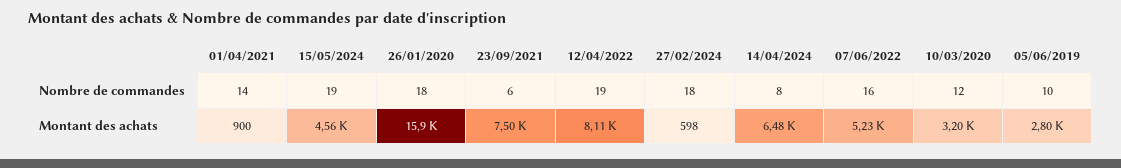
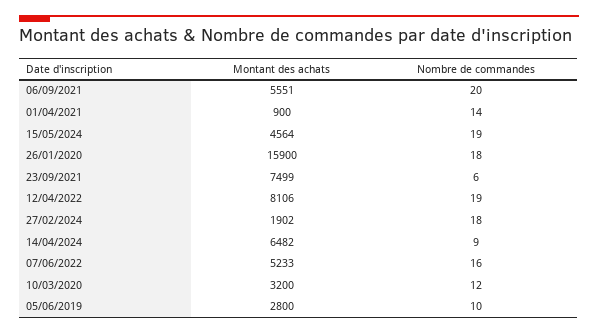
14/04/2024, Nombre de commandes: 8 -> 9
27/02/2024, Montant des achats: 598 -> 1902
06/09/2021, Montant des achats: none -> 5551
06/09/2021, Nombre de commandes: none -> 20

